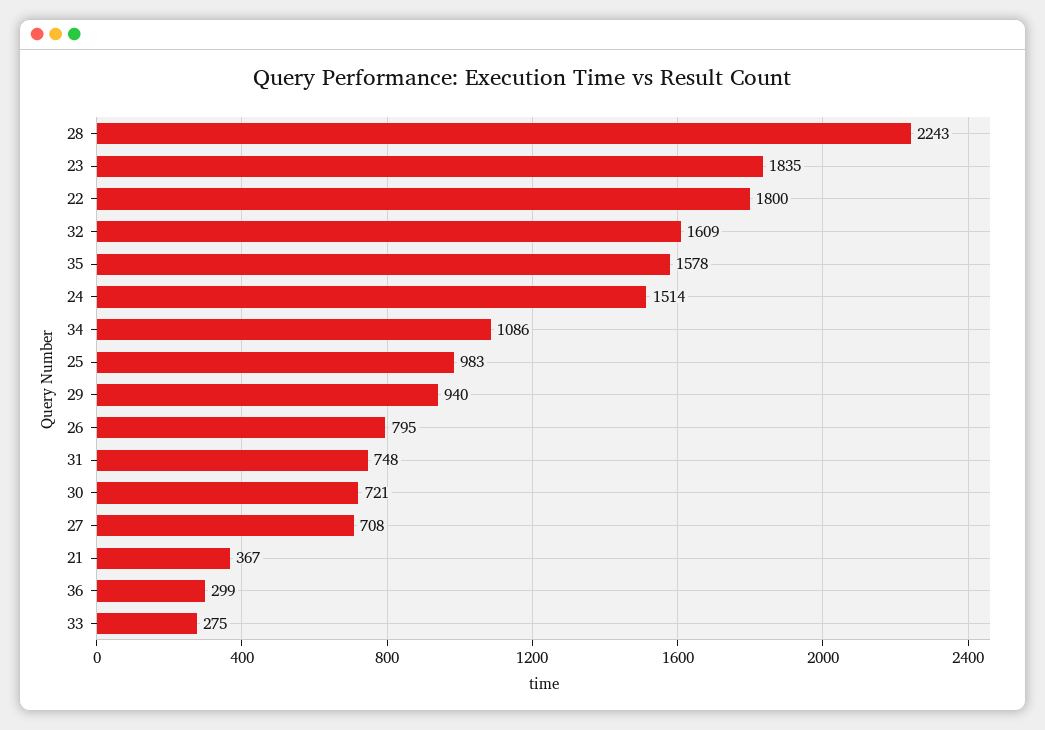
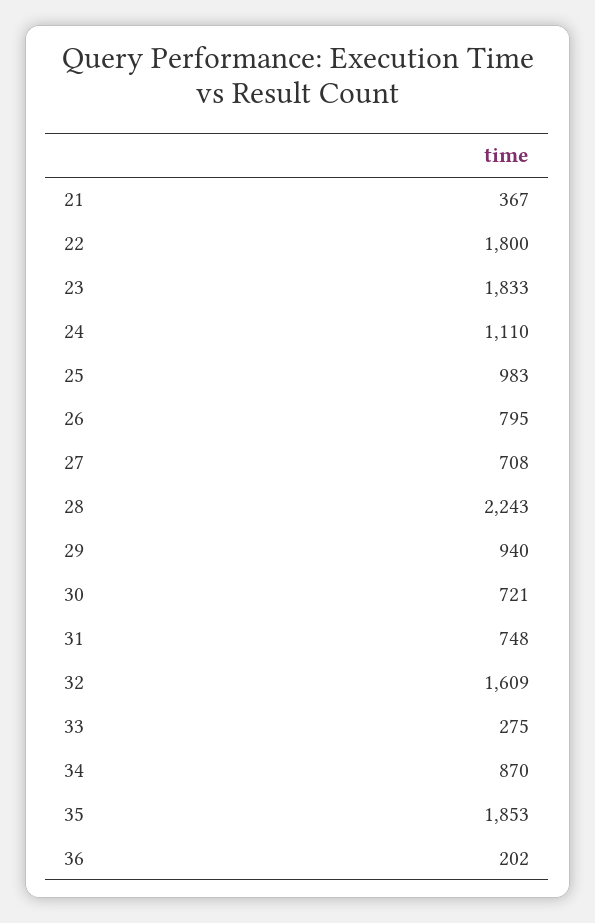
23: 1835 -> 1833
35: 1578 -> 1853
24: 1514 -> 1110
34: 1086 -> 870
36: 299 -> 202

